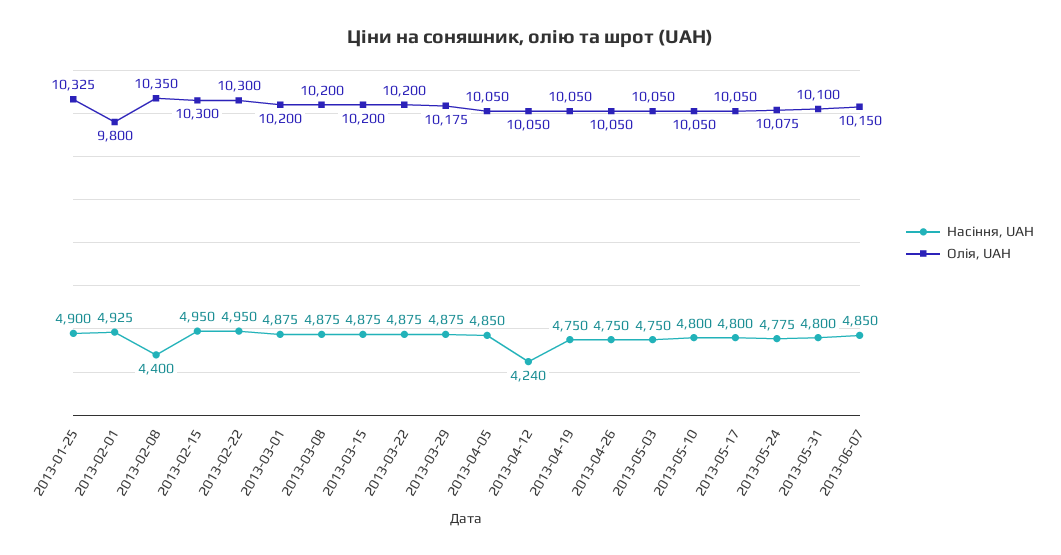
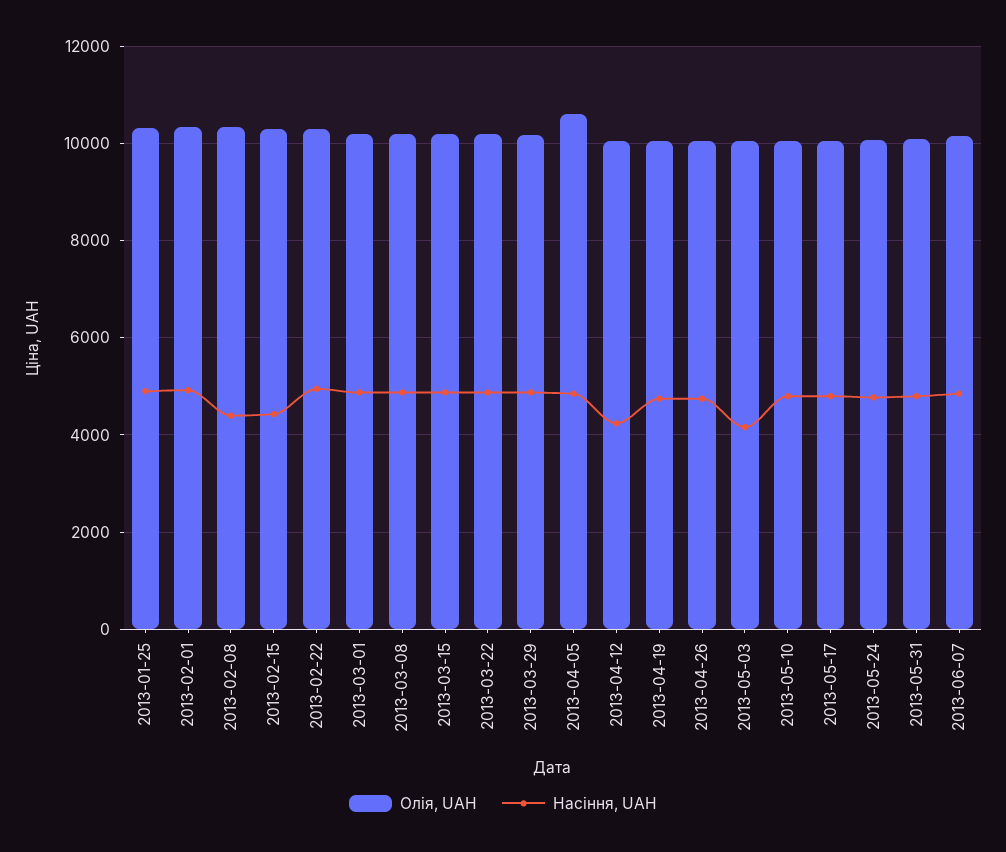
Олія, UAH, 2013-02-01: 9800 -> 10400
Насіння, UAH, 2013-02-15: 4950 -> 4400
Олія, UAH, 2013-04-05: 10050 -> 10600
Насіння, UAH, 2013-05-03: 4750 -> 4200

